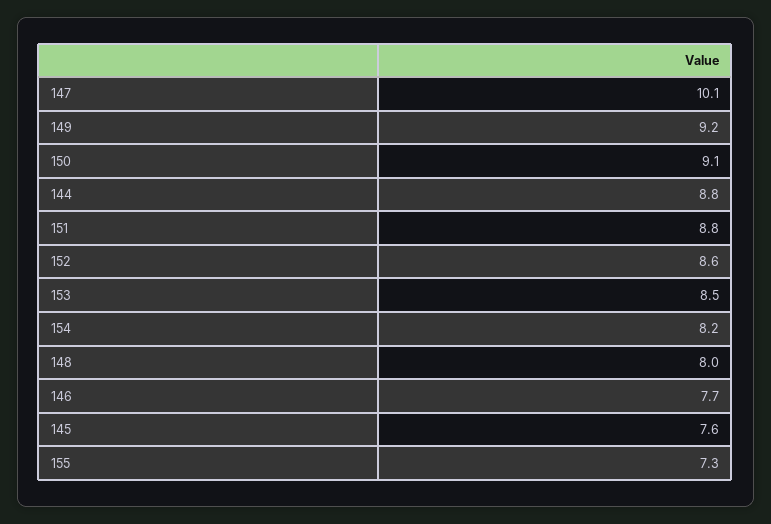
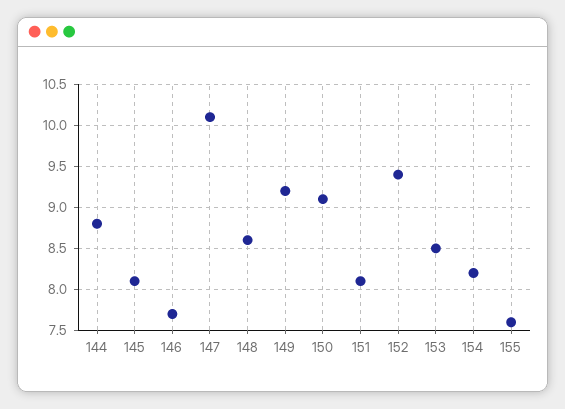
151: 8.8 -> 8.1
152: 8.6 -> 9.4
148: 8 -> 8.6
145: 7.6 -> 8.1
155: 7.3 -> 7.6

